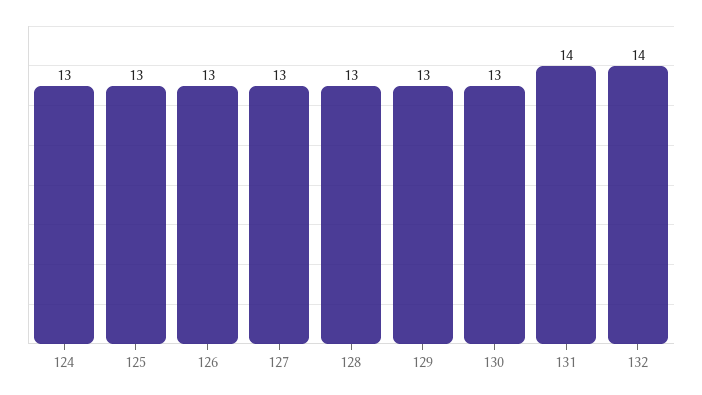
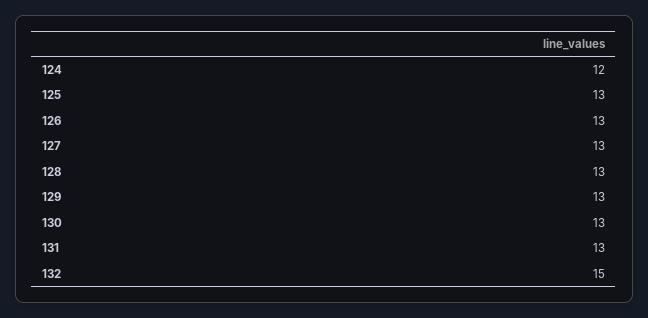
124: 13 -> 12
131: 14 -> 13
132: 14 -> 15

